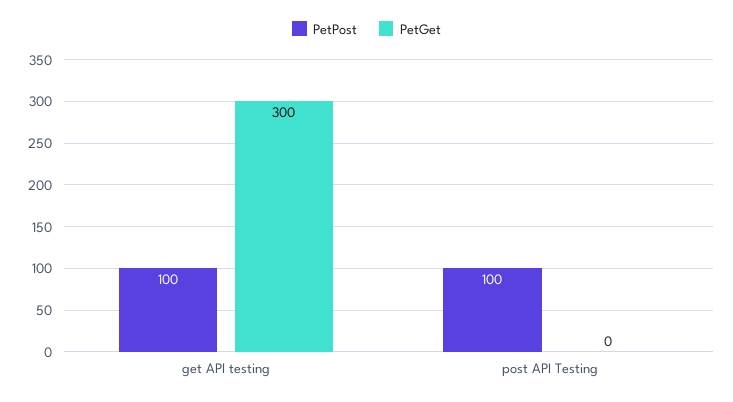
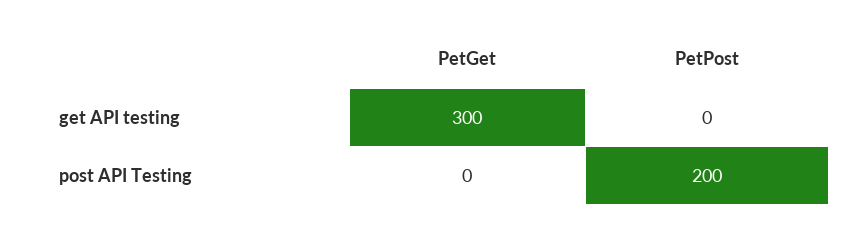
PetPost, get API testing: 100 -> 0
PetPost, post API Testing: 100 -> 200

